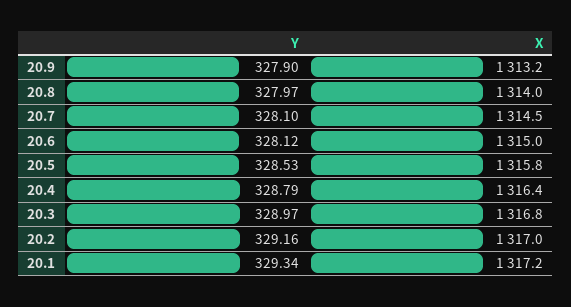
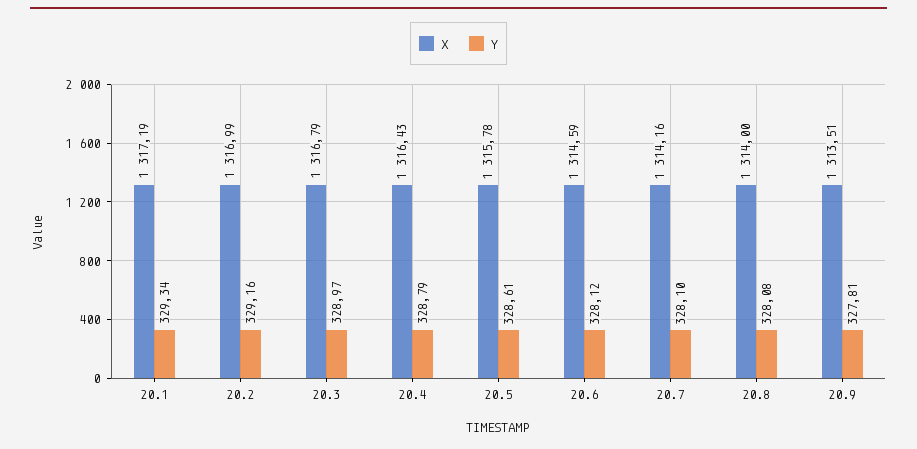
Y, 20.9: 327.9 -> 327.81
X, 20.9: 1313.2 -> 1313.51
Y, 20.8: 327.97 -> 328.08
X, 20.7: 1314.5 -> 1314.16
X, 20.6: 1315 -> 1314.59
Y, 20.5: 328.53 -> 328.61

